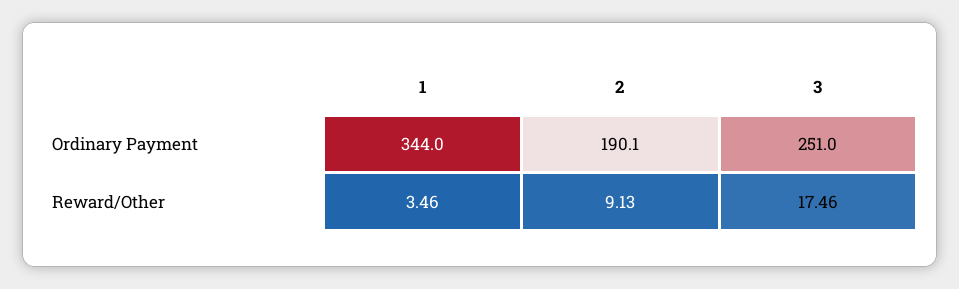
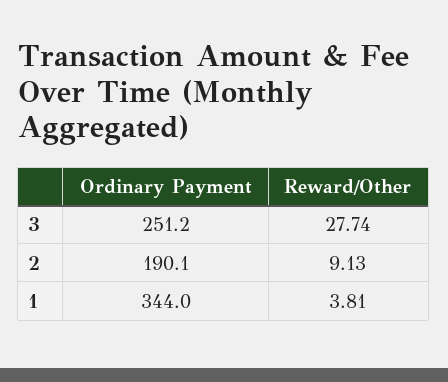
3, Ordinary Payment: 251 -> 251.2
1, Reward/Other: 3.46 -> 3.81
3, Reward/Other: 17.46 -> 27.74

